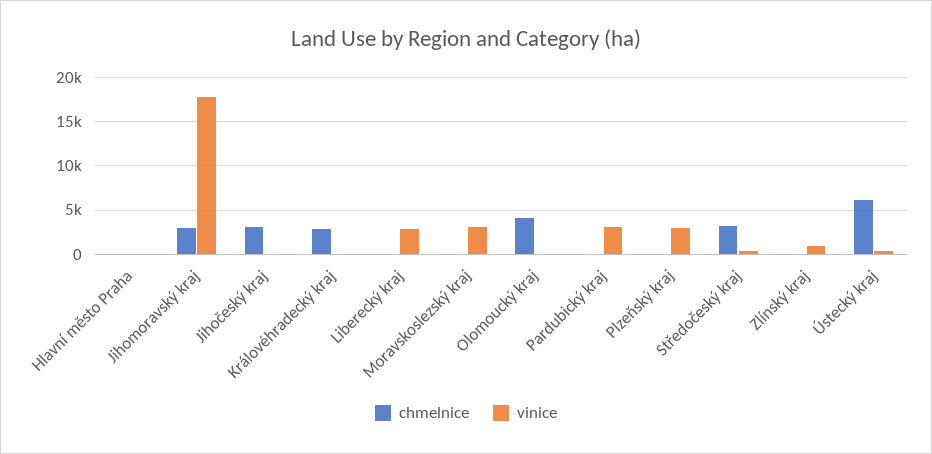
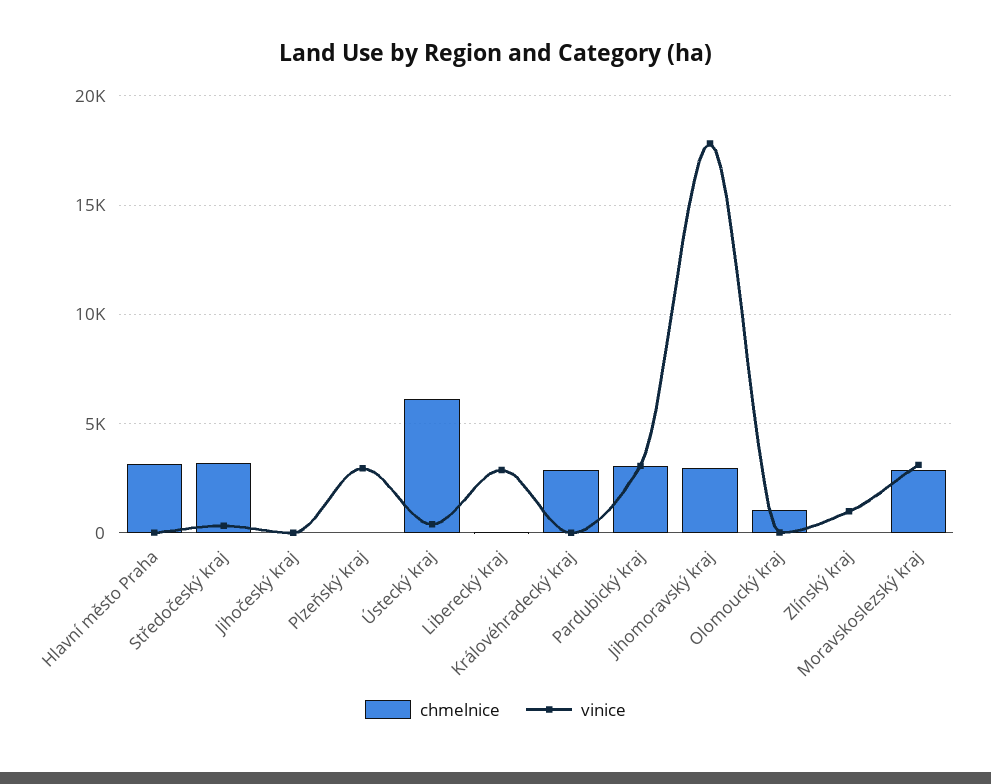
chmelnice, Hlavní město Praha: 0 -> 3000
chmelnice, Jihočeský kraj: 3000 -> 0
chmelnice, Moravskoslezský kraj: 0 -> 3000
chmelnice, Olomoucký kraj: 4000 -> 1000
chmelnice, Pardubický kraj: 0 -> 3000

